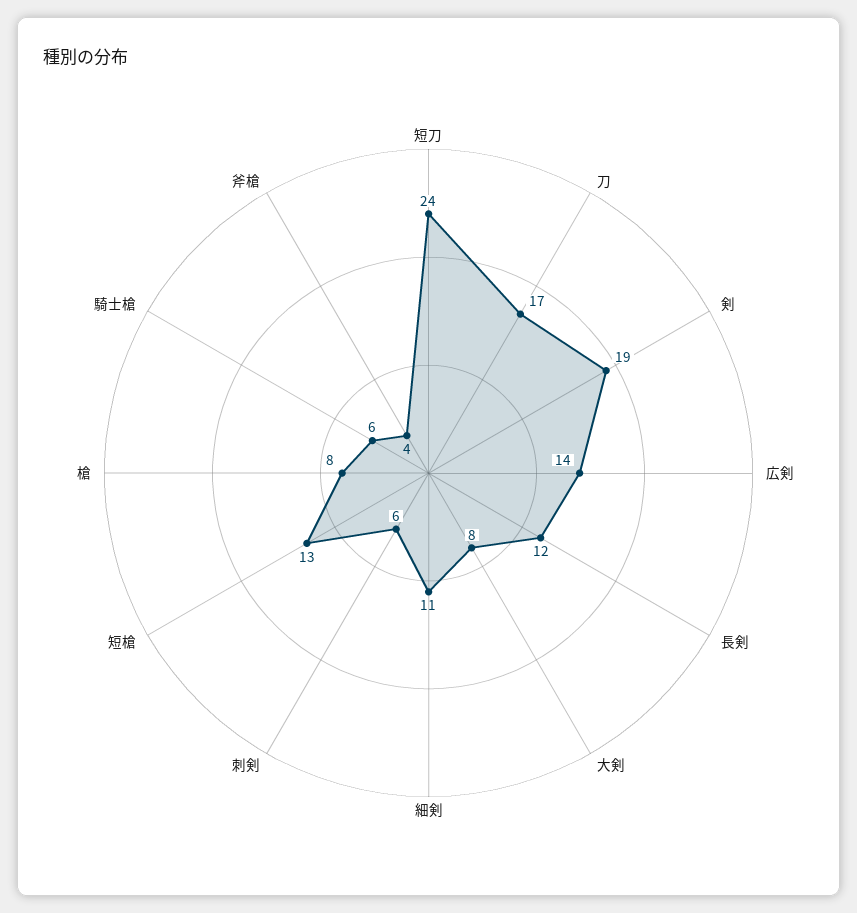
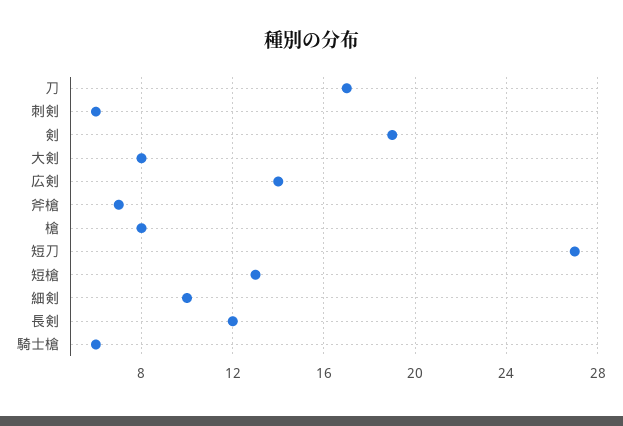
短刀: 24 -> 27
細剣: 11 -> 10
斧槍: 4 -> 7

